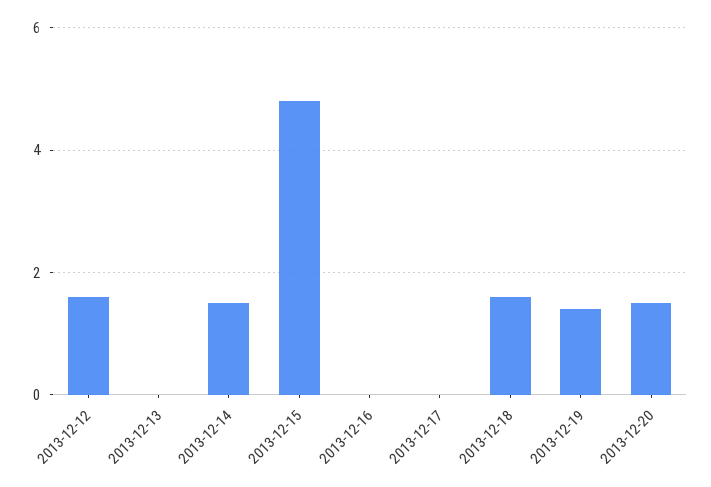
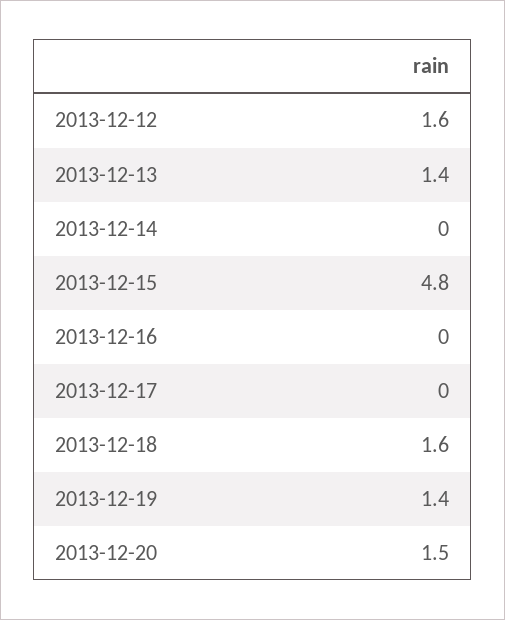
2013-12-13: 0 -> 1.4
2013-12-14: 1.5 -> 0

